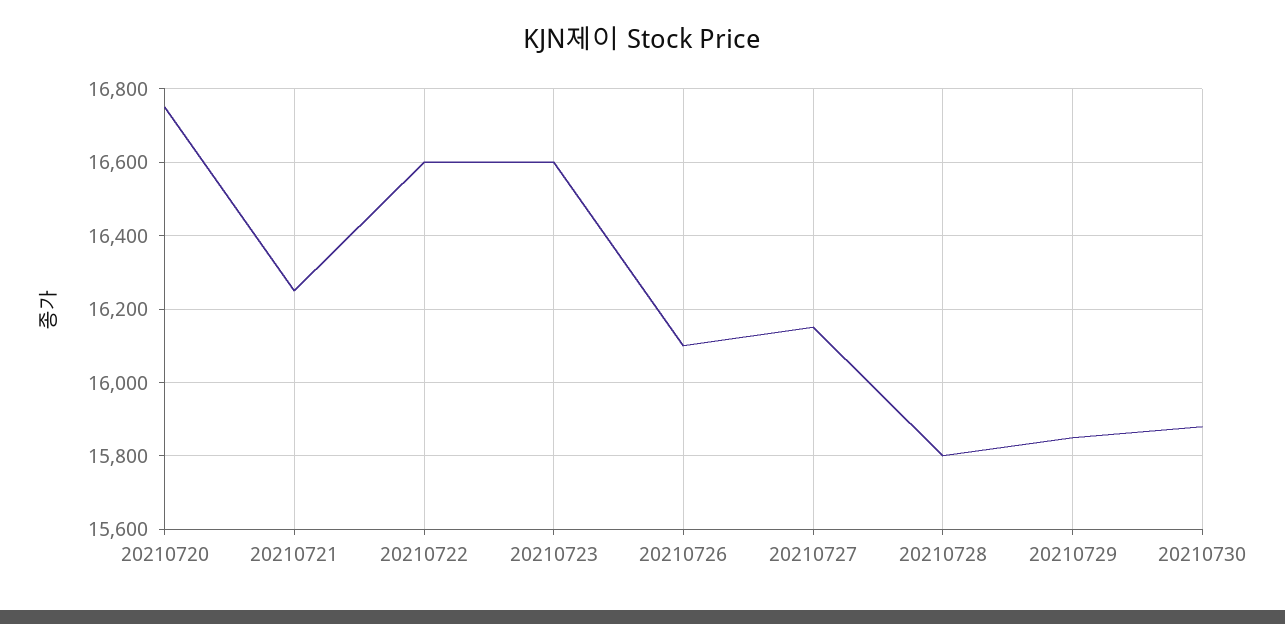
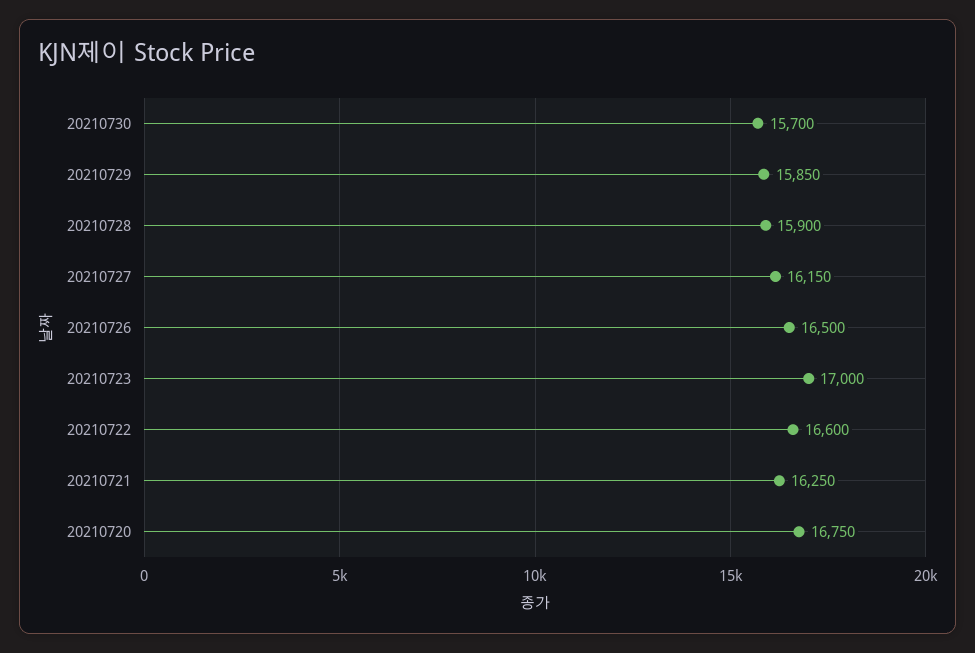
20210723: 16600 -> 17000
20210726: 16100 -> 16500
20210728: 15800 -> 15900
20210730: 15880 -> 15700

